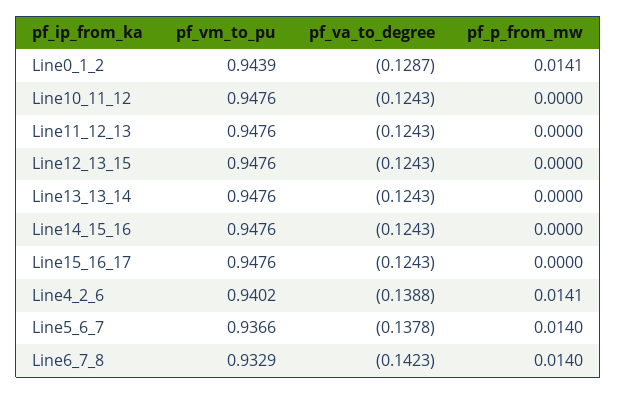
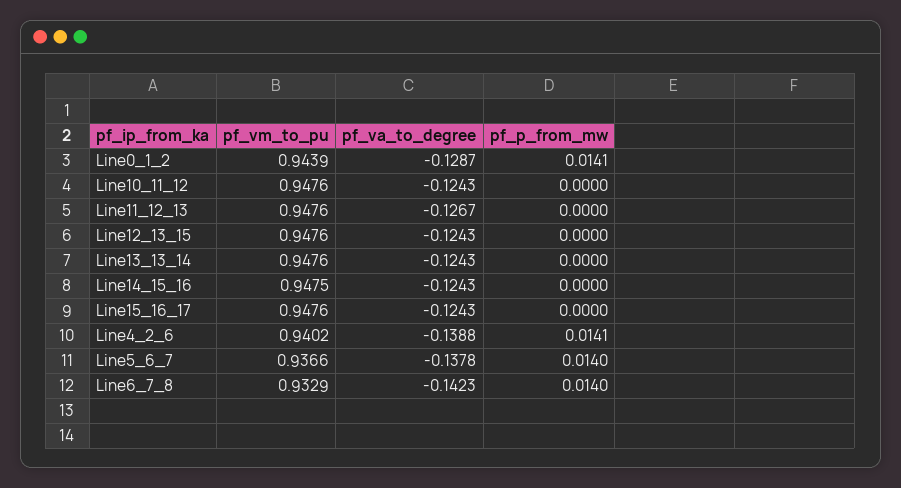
pf_va_to_degree, Line11_12_13: -0.1243 -> -0.1267
pf_vm_to_pu, Line14_15_16: 0.9476 -> 0.9475

